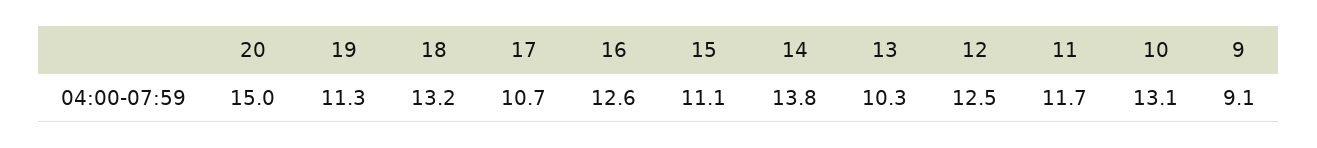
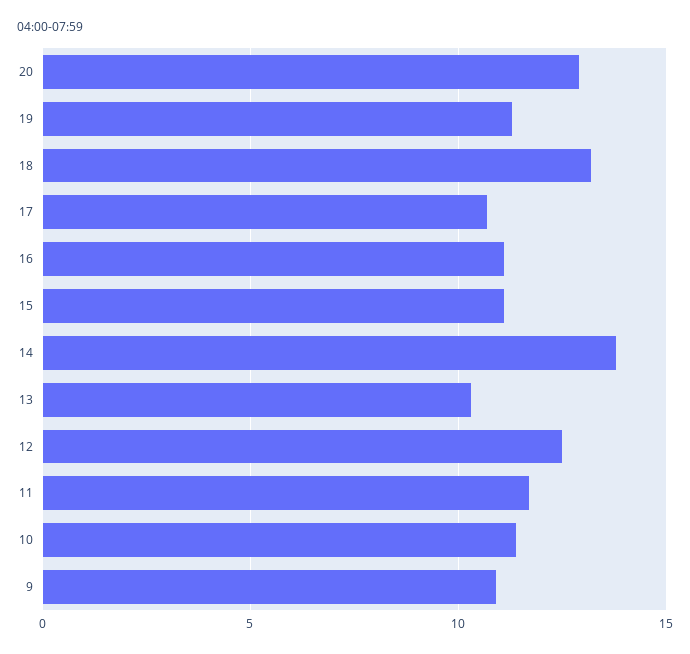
20: 15 -> 13
16: 12.6 -> 11
10: 13.1 -> 11.5
9: 9.1 -> 11

